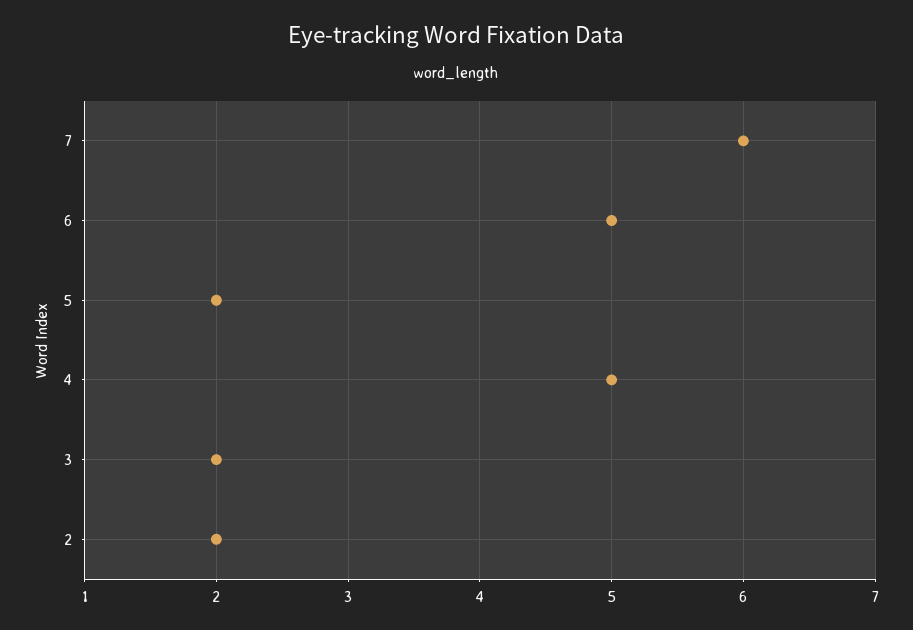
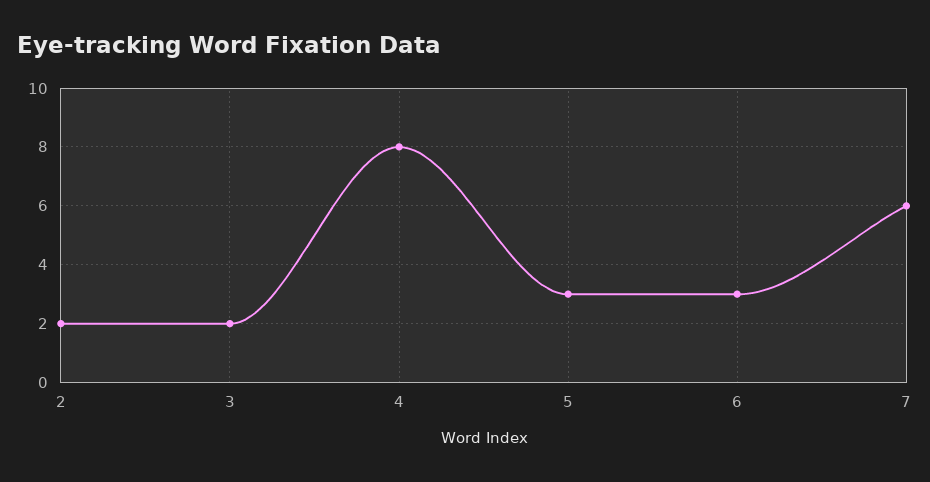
6: 5 -> 3
5: 2 -> 3
4: 5 -> 8

